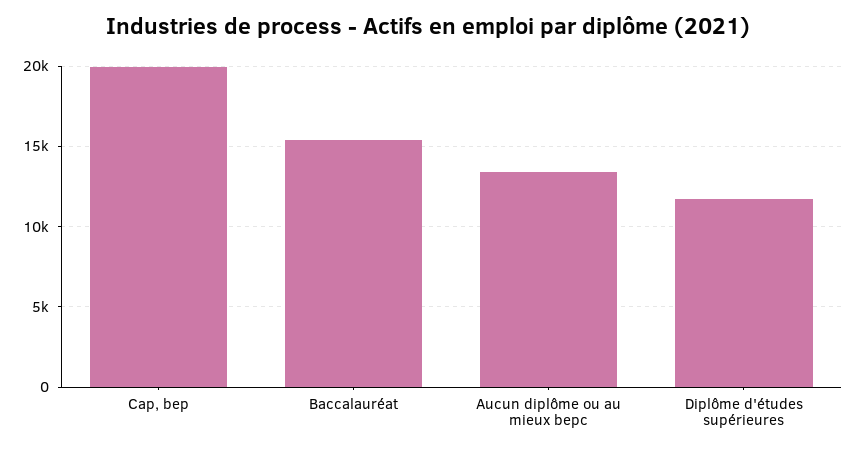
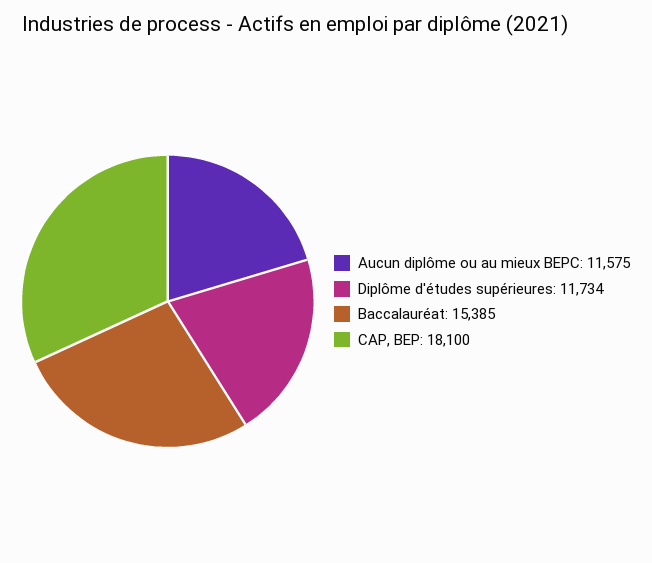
Cap, bep: 20000 -> 18100
Aucun diplôme ou au mieux bepc: 13500 -> 11575

